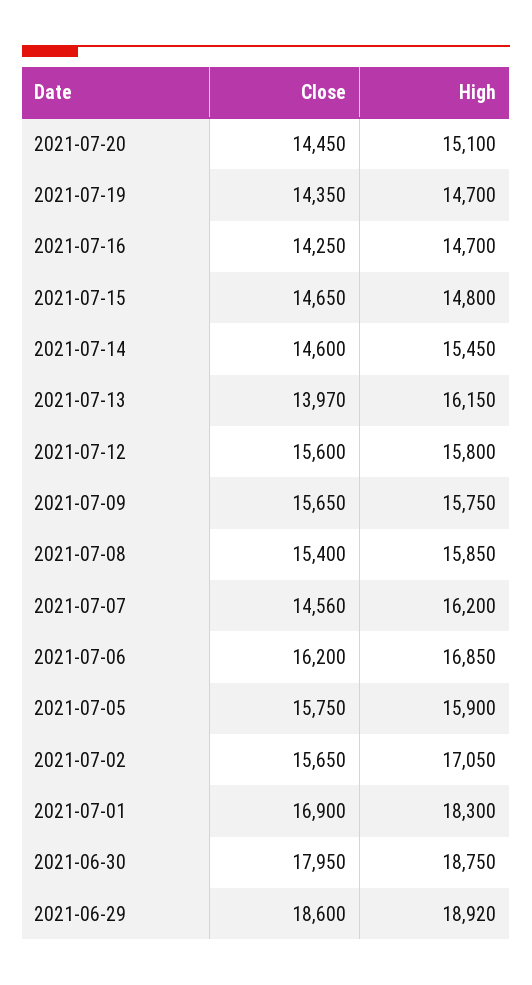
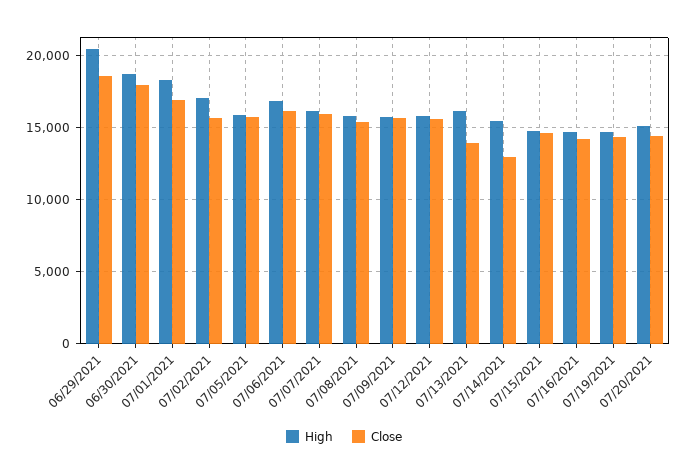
Close, 2021-07-14: 14600 -> 13000
Close, 2021-07-07: 14560 -> 16000
High, 2021-06-29: 18920 -> 20500

